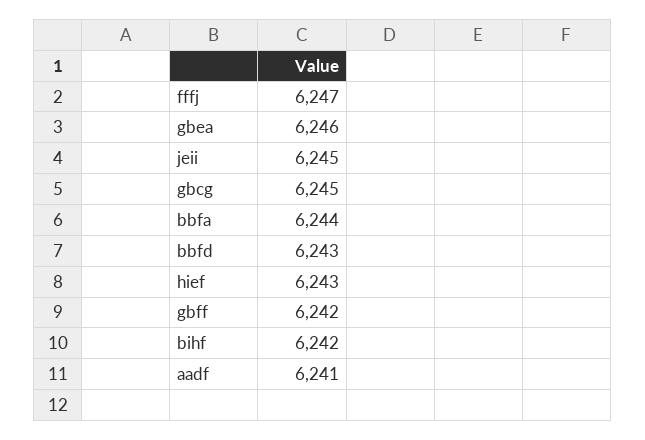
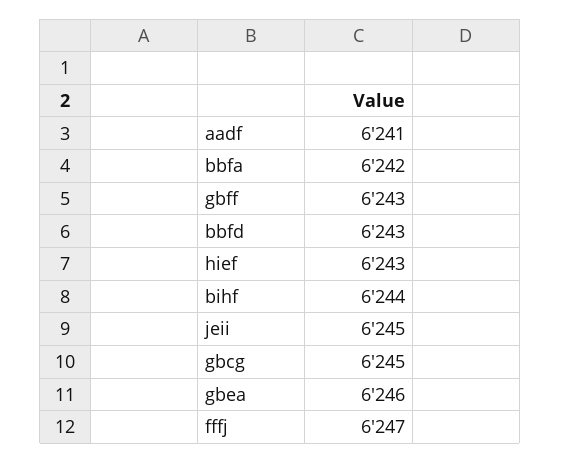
bbfa: 6244 -> 6242
gbff: 6242 -> 6243
bihf: 6242 -> 6244

